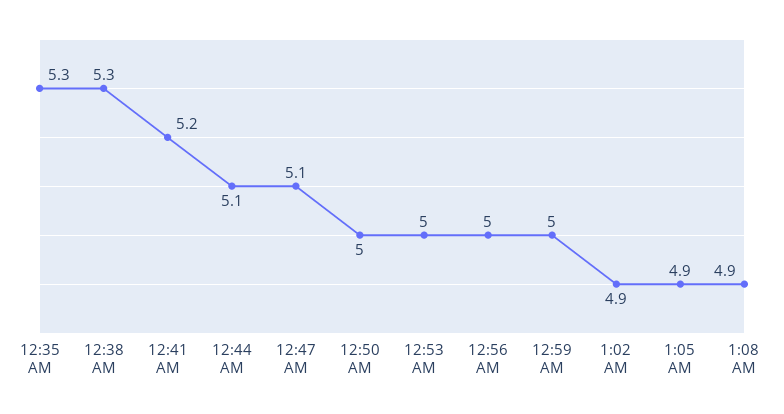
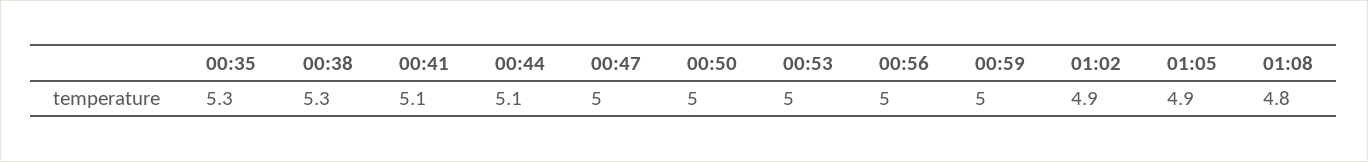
12:41 AM: 5.2 -> 5.1
12:47 AM: 5.1 -> 5
1:08 AM: 4.9 -> 4.8

